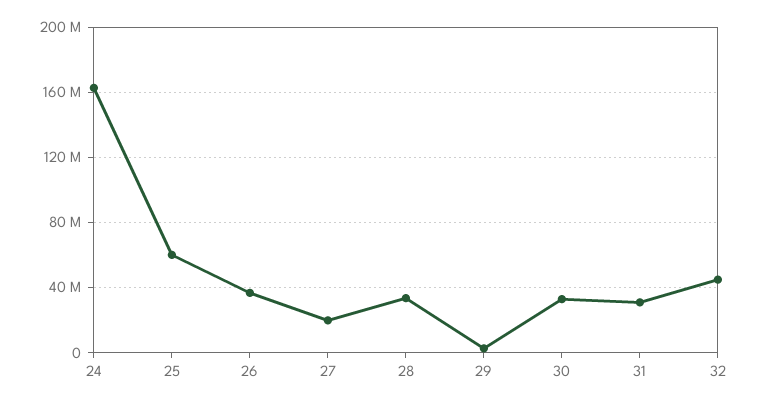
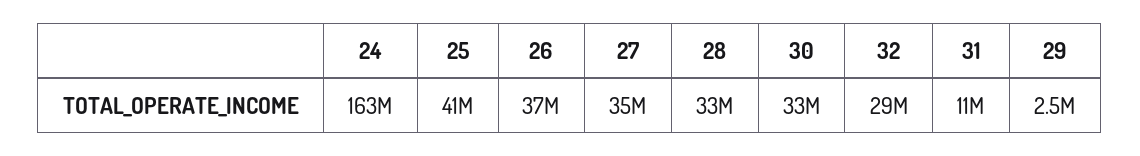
25: 60000000 -> 41000000
27: 20000000 -> 35000000
31: 30000000 -> 11000000
32: 45000000 -> 29000000

